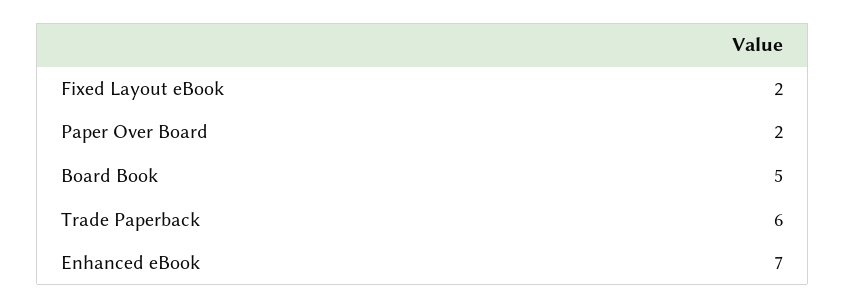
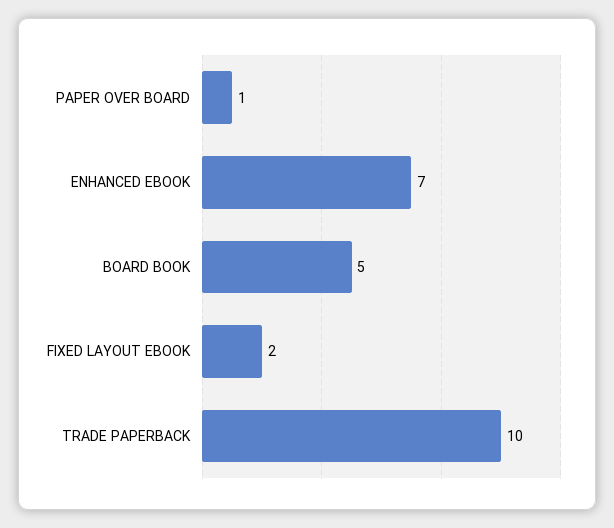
Paper Over Board: 2 -> 1
Trade Paperback: 6 -> 10

